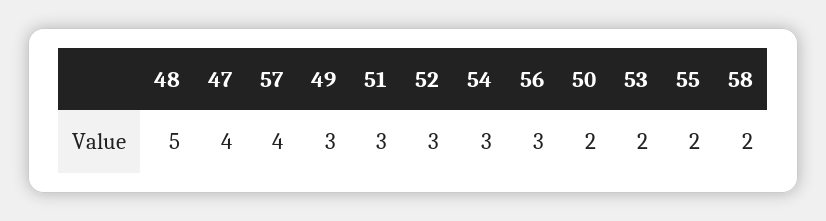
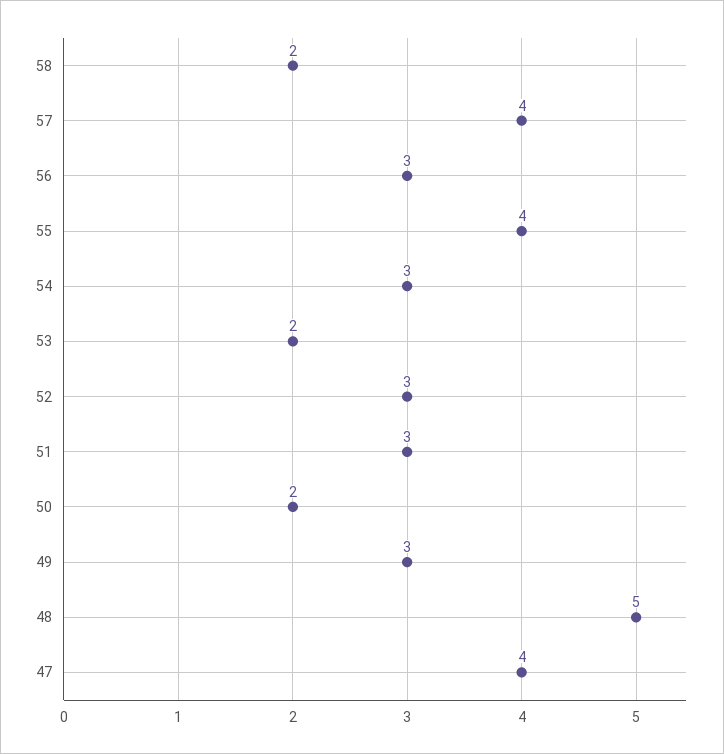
55: 2 -> 4

